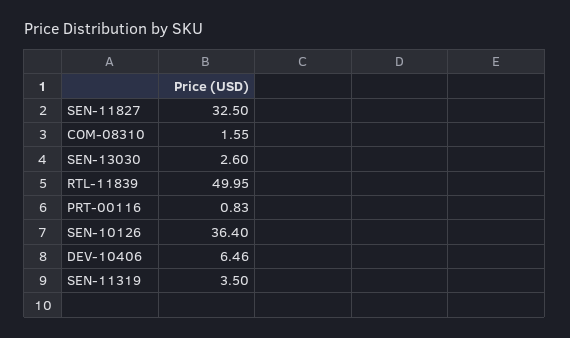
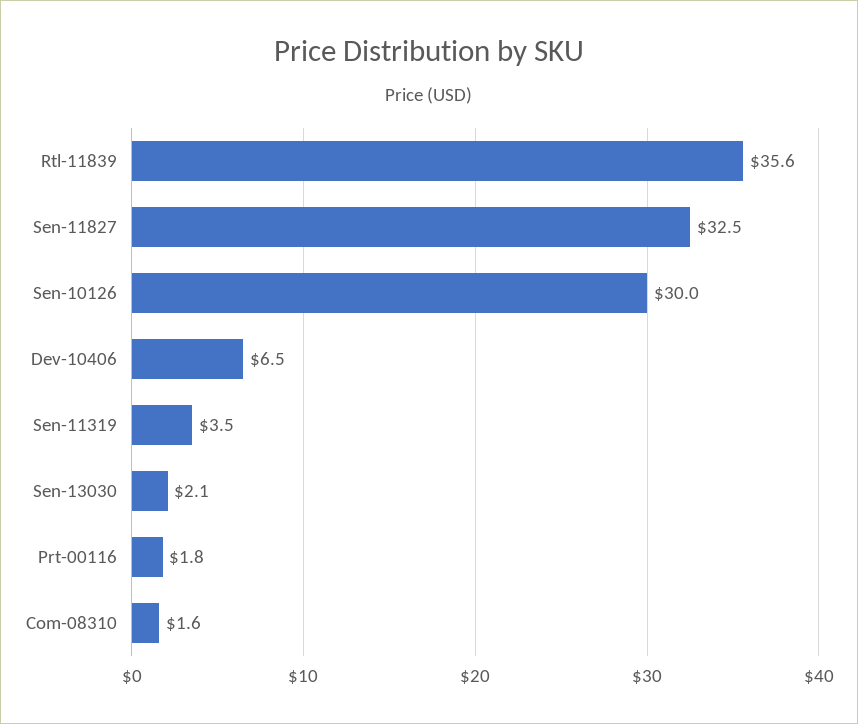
SEN-13030: 2.6 -> 2.1
RTL-11839: 49.95 -> 35.6
PRT-00116: 0.83 -> 1.8
SEN-10126: 36.4 -> 30

